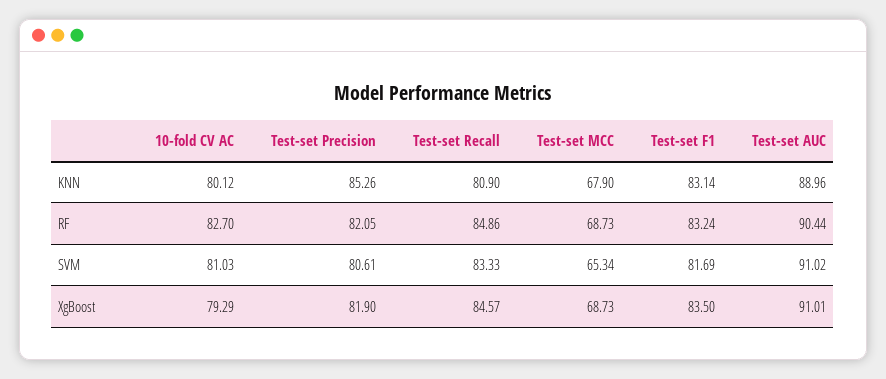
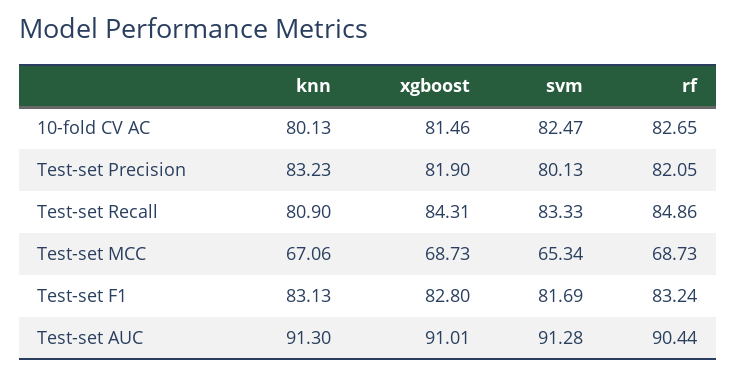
10-fold CV AC, KNN: 80.12 -> 80.13
Test-set Precision, KNN: 85.26 -> 83.23
Test-set MCC, KNN: 67.9 -> 67.06
Test-set F1, KNN: 83.14 -> 83.13
Test-set AUC, KNN: 88.96 -> 91.3
10-fold CV AC, RF: 82.7 -> 82.65
10-fold CV AC, SVM: 81.03 -> 82.47
Test-set Precision, SVM: 80.61 -> 80.13
Test-set AUC, SVM: 91.02 -> 91.28
10-fold CV AC, XgBoost: 79.29 -> 81.46
Test-set Recall, XgBoost: 84.57 -> 84.31
Test-set F1, XgBoost: 83.5 -> 82.8

